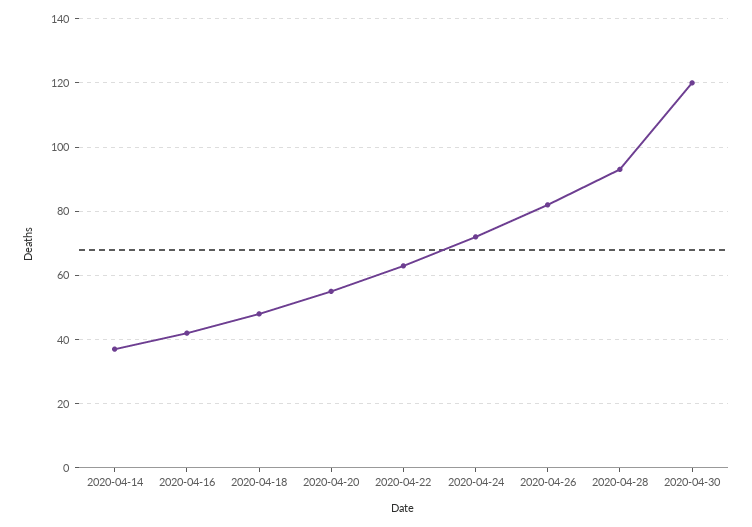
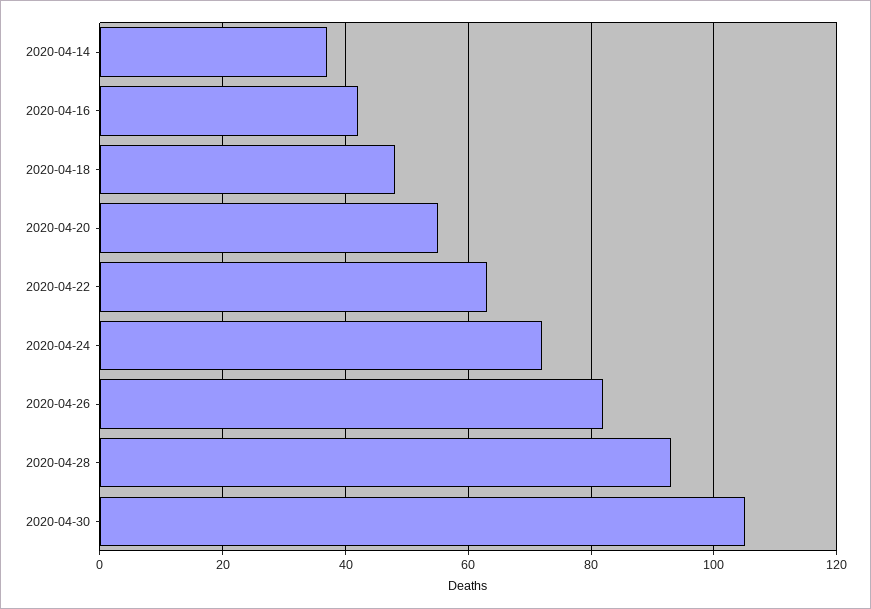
2020-04-30: 120 -> 105

